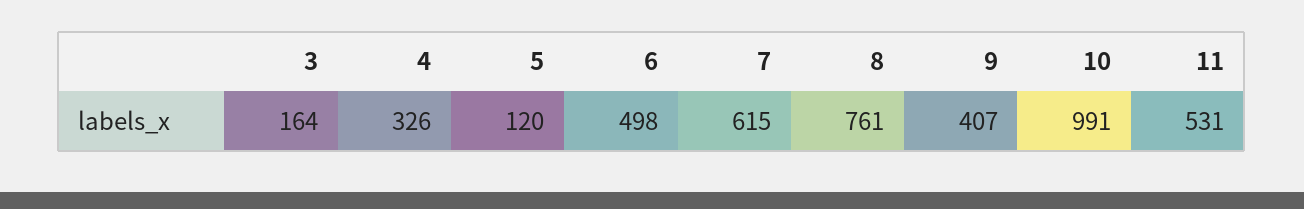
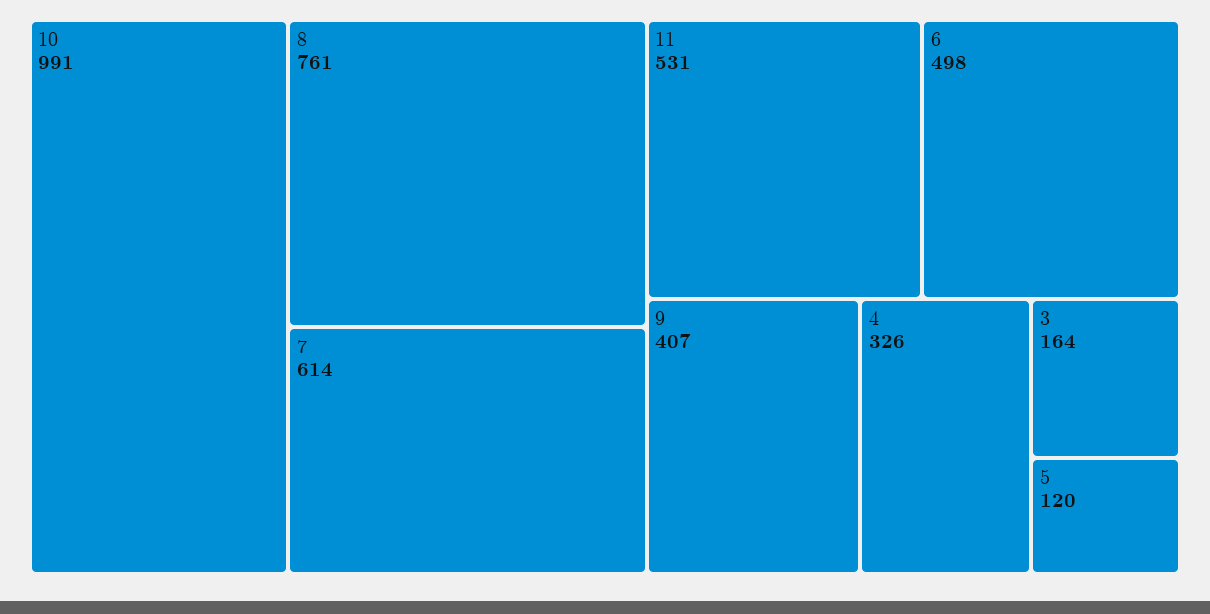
7: 615 -> 614

